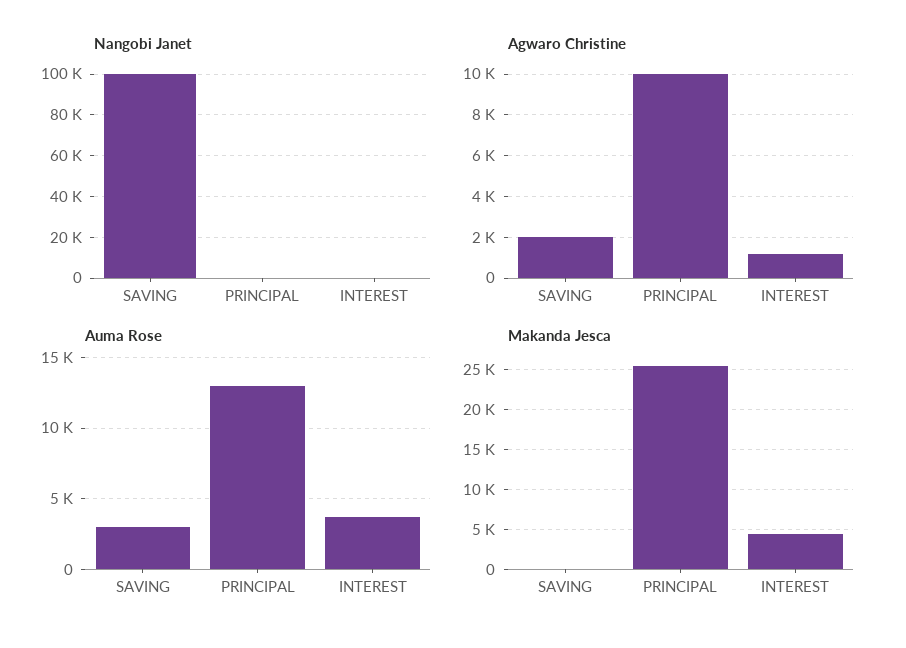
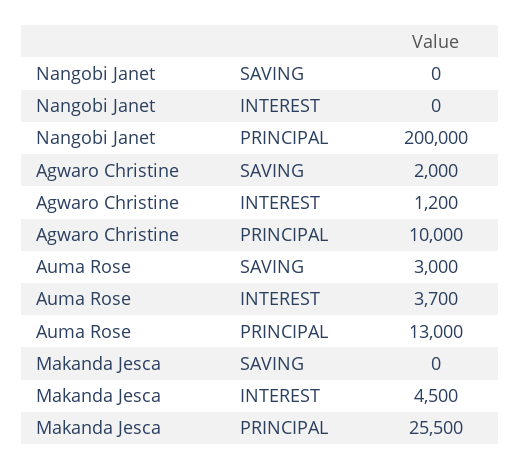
Nangobi Janet, SAVING: 100000 -> 0
Nangobi Janet, PRINCIPAL: 0 -> 200000

